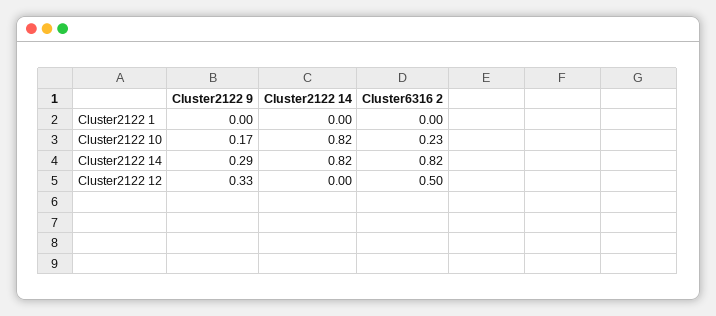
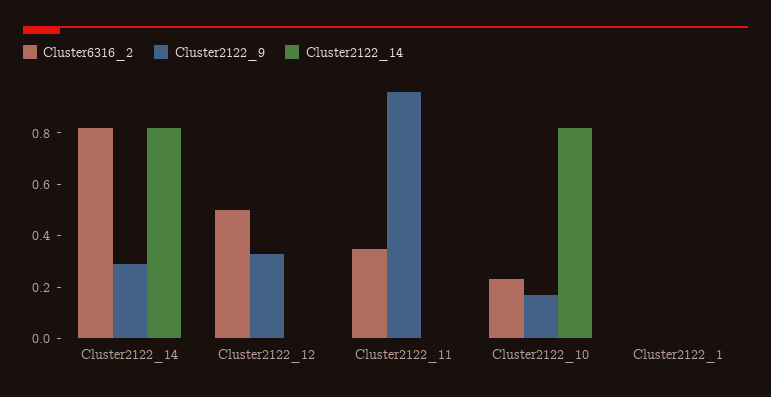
Cluster6316 2, Cluster2122_11: none -> 0.35
Cluster2122 9, Cluster2122_11: none -> 0.95
Cluster2122 14, Cluster2122_11: none -> 0

